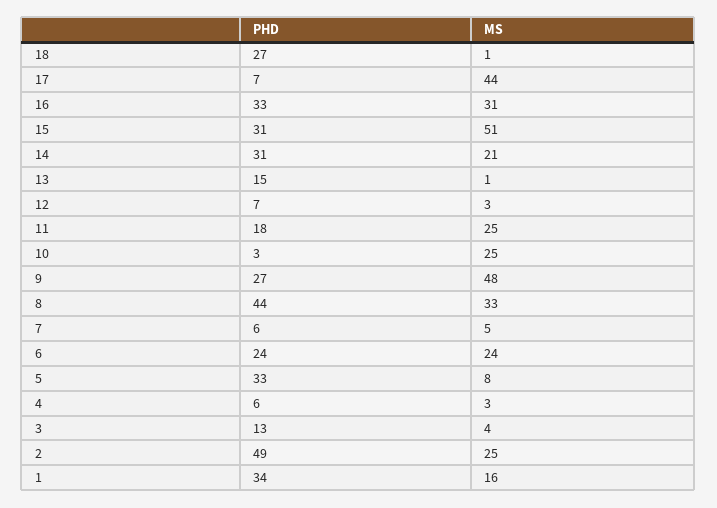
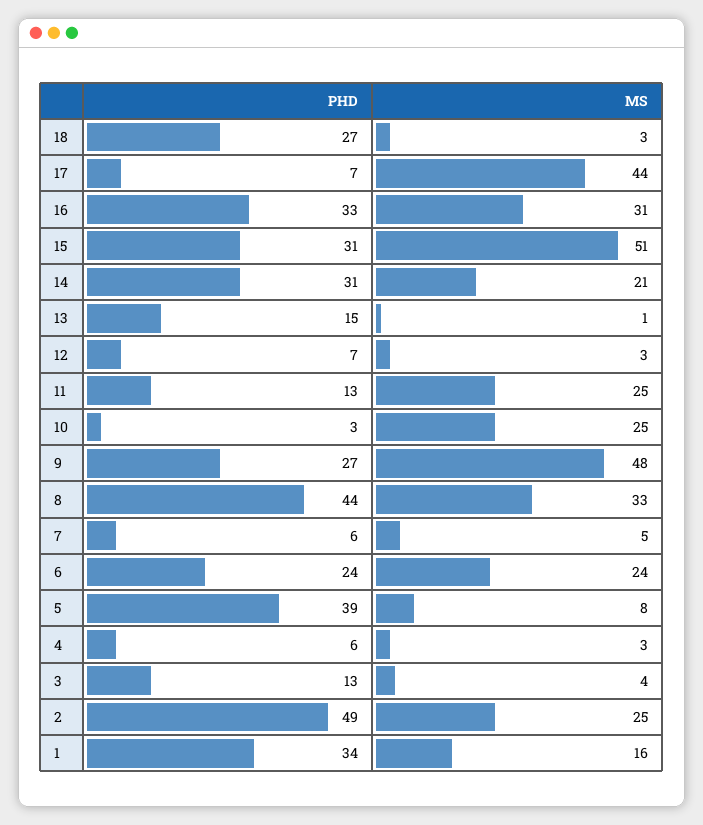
MS, 18: 1 -> 3
PHD, 11: 18 -> 13
PHD, 5: 33 -> 39

